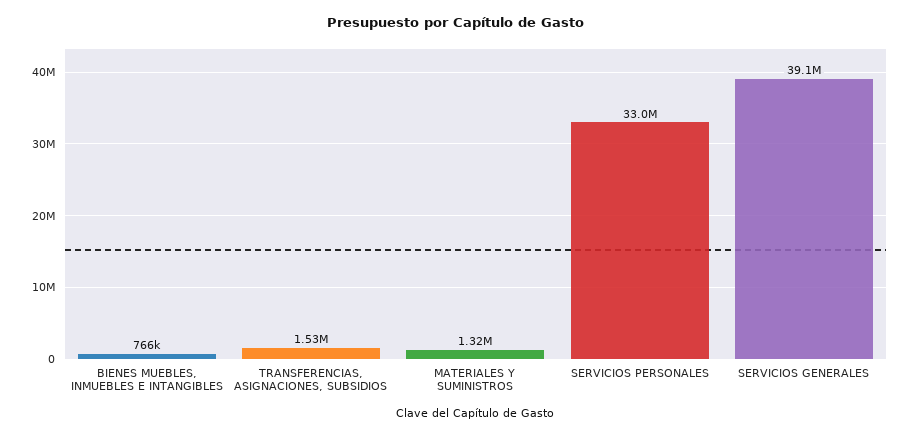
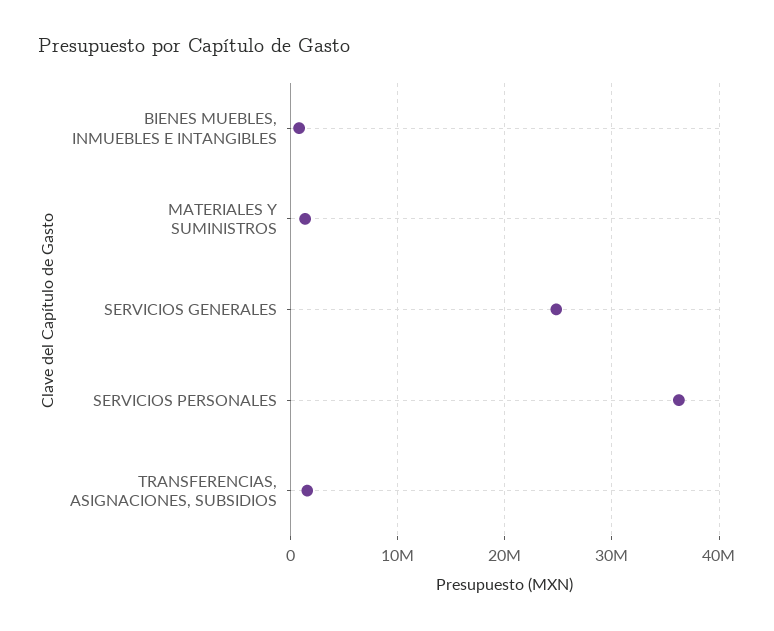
SERVICIOS PERSONALES: 33000000 -> 36000000
SERVICIOS GENERALES: 39100000 -> 25000000

